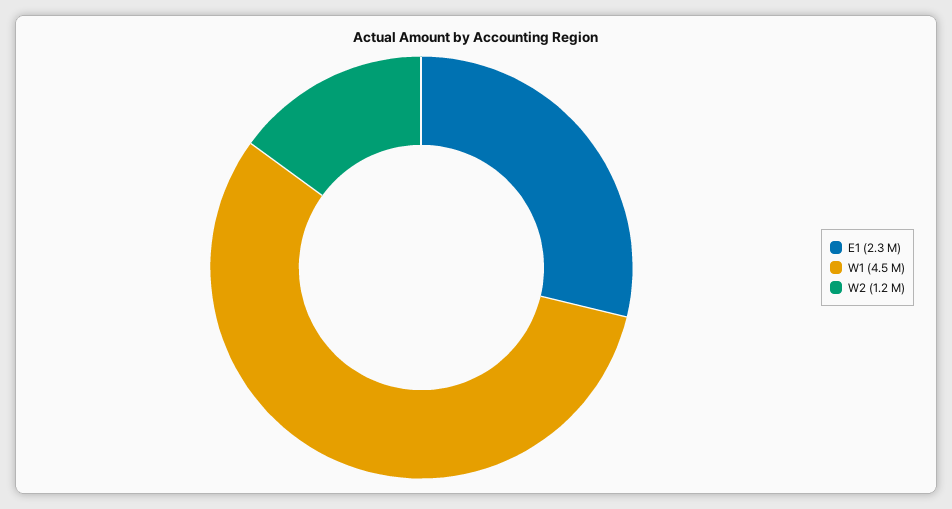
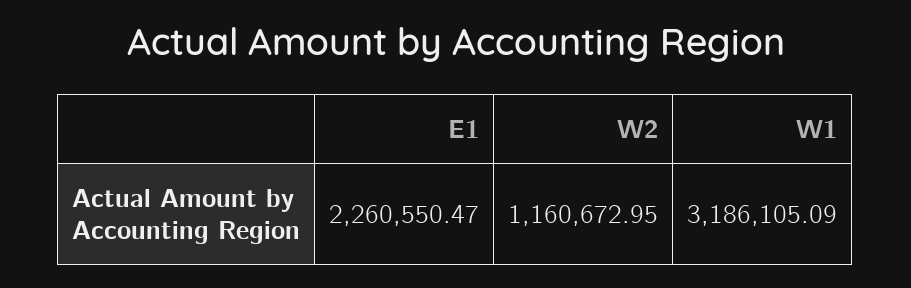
W1: 4500000 -> 3186105.09

